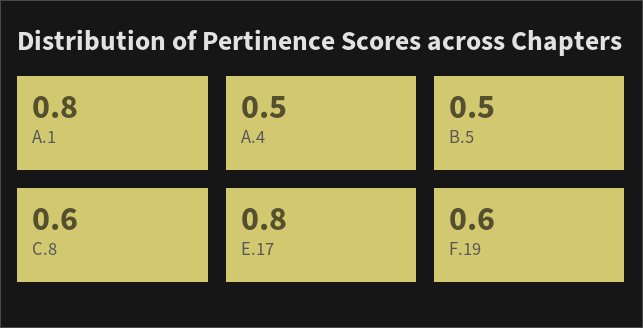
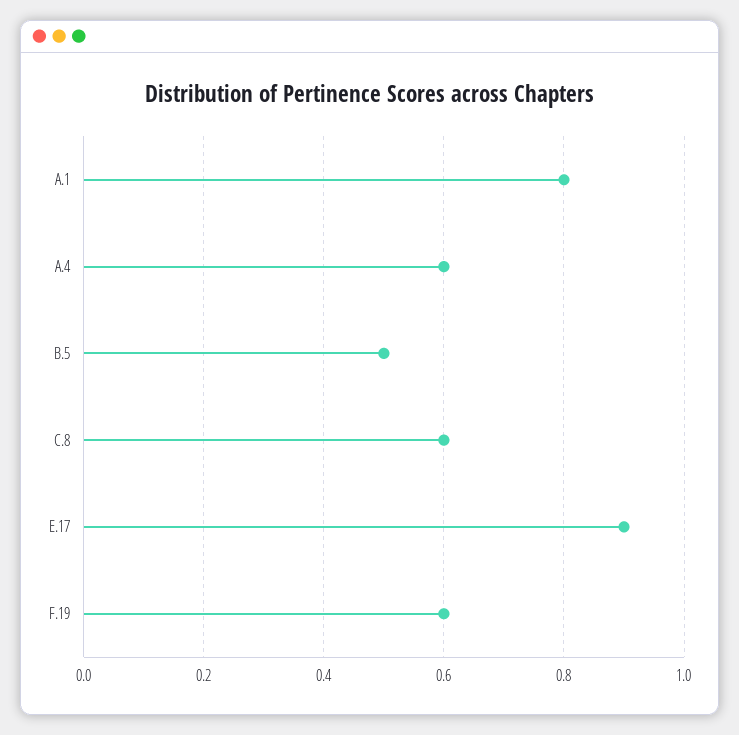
A.4: 0.5 -> 0.6
E.17: 0.8 -> 0.9

